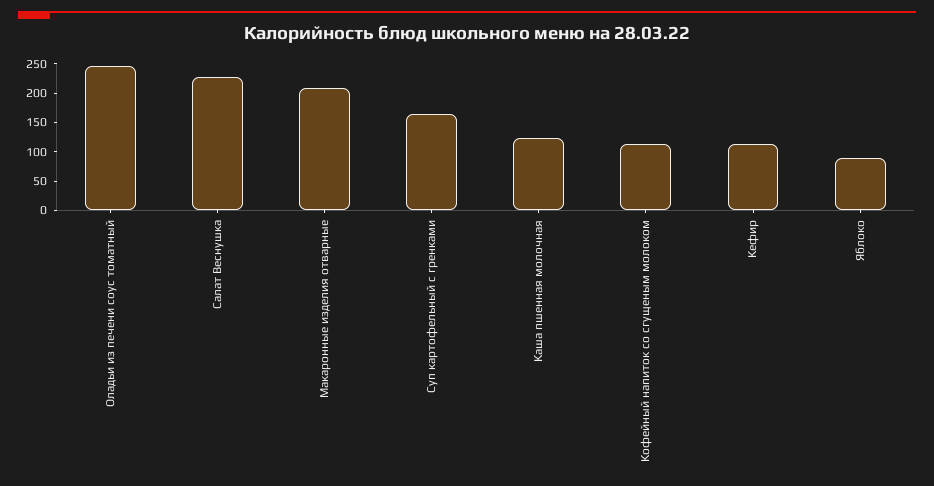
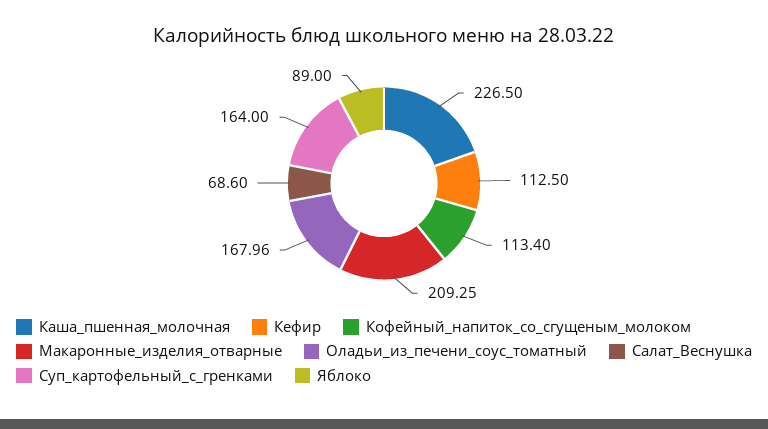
Оладьи из печени соус томатный: 250 -> 167.96
Салат Веснушка: 225 -> 68.6
Каша пшенная молочная: 125 -> 226.5

